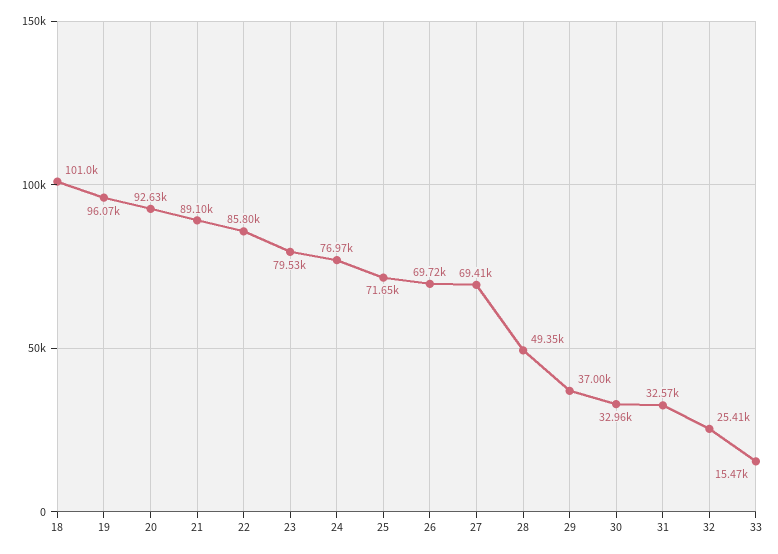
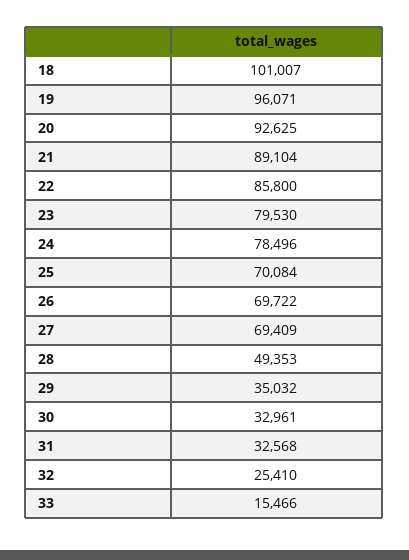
24: 76970 -> 78496
25: 71650 -> 70084
29: 37000 -> 35032

